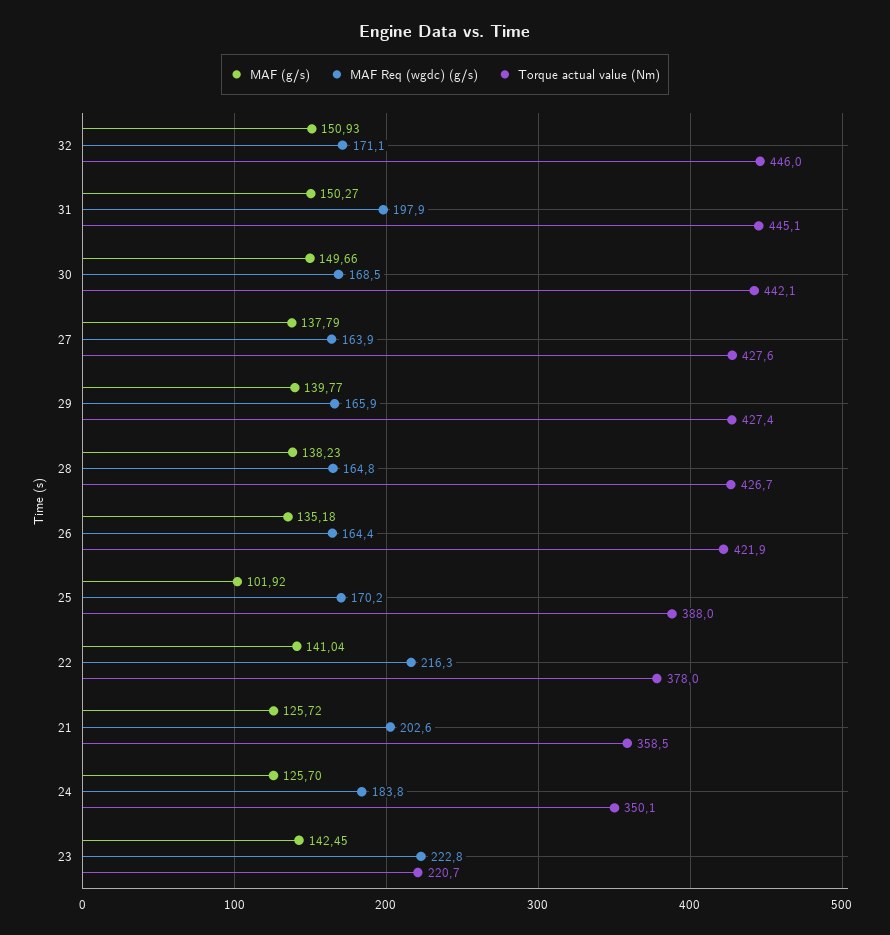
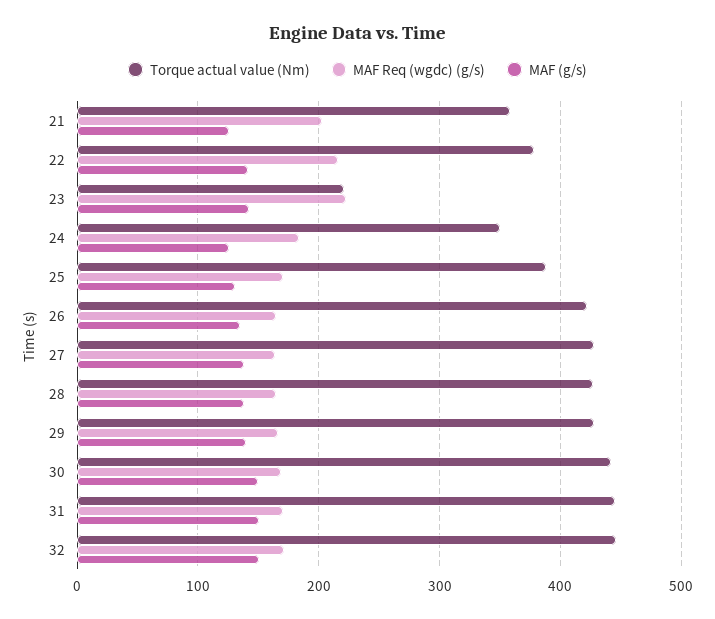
MAF Req (wgdc) (g/s), 31: 197.9 -> 170
MAF (g/s), 25: 101.92 -> 130

